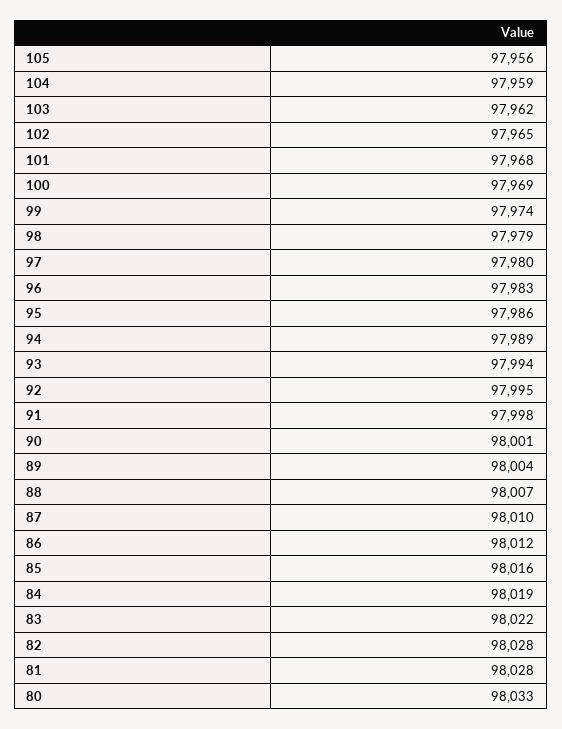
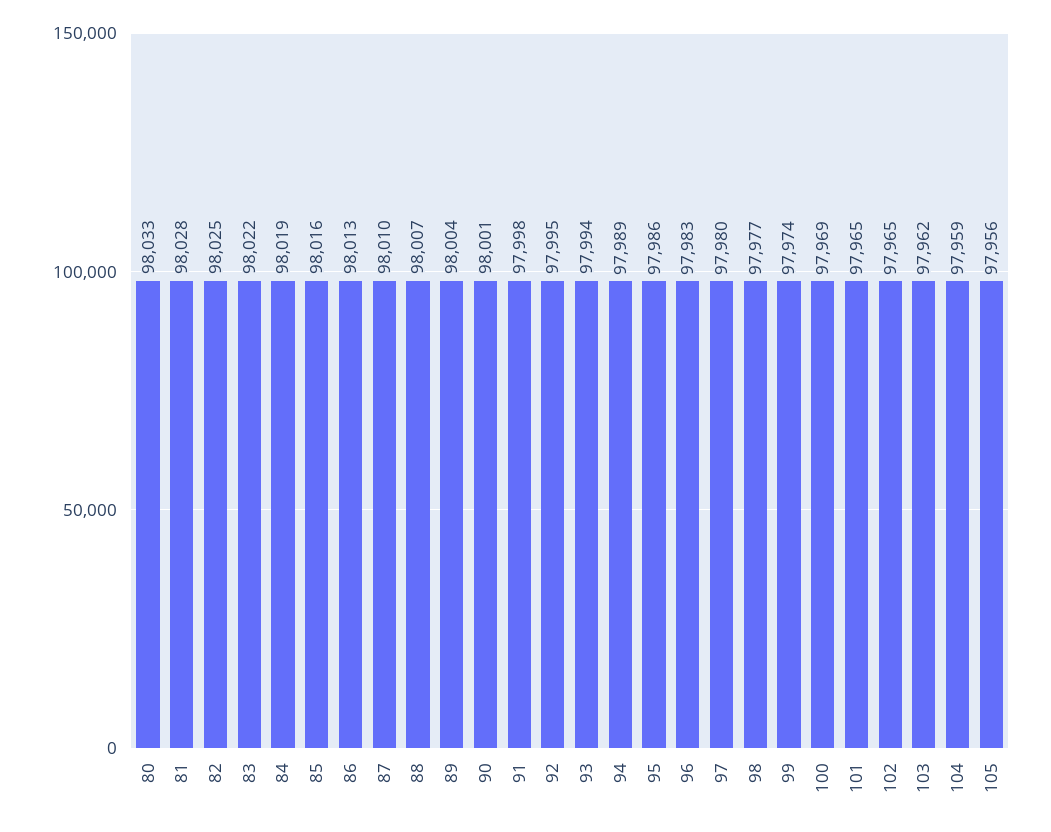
101: 97968 -> 97965
98: 97979 -> 97977
86: 98012 -> 98013
82: 98028 -> 98025

